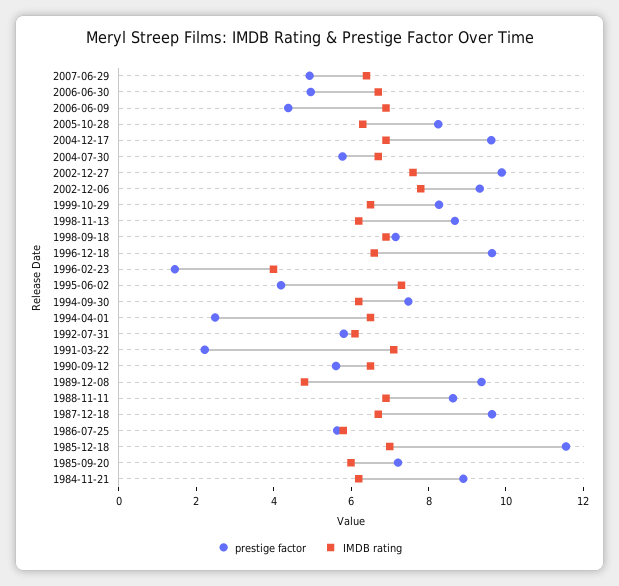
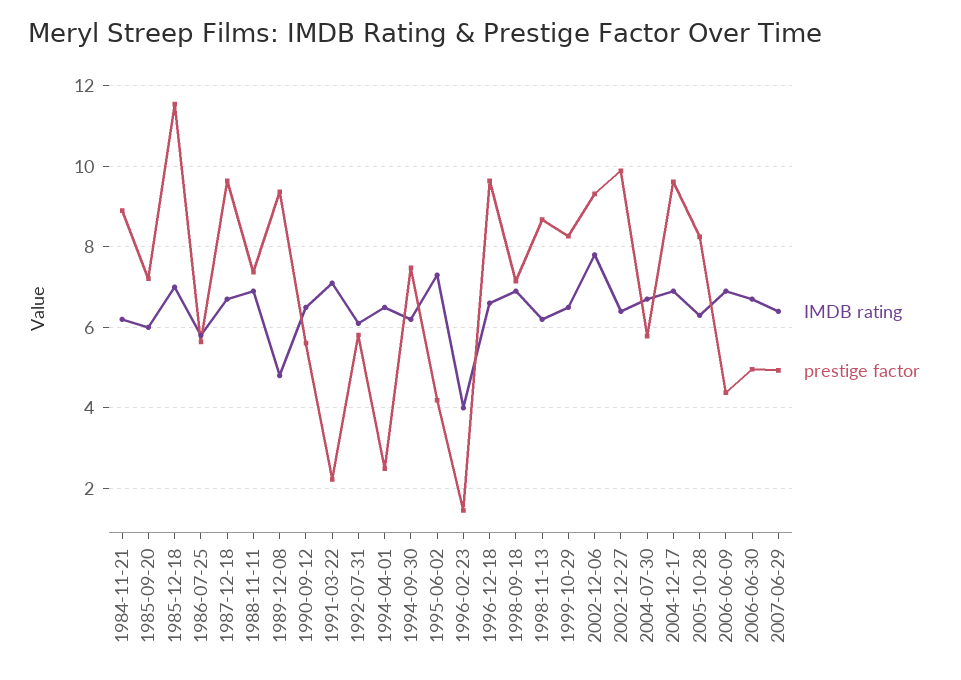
IMDB rating, 2002-12-27: 7.5 -> 6.4
prestige factor, 1988-11-11: 8.5 -> 7.4

